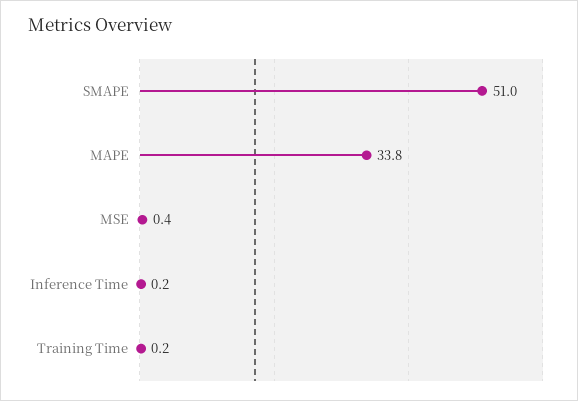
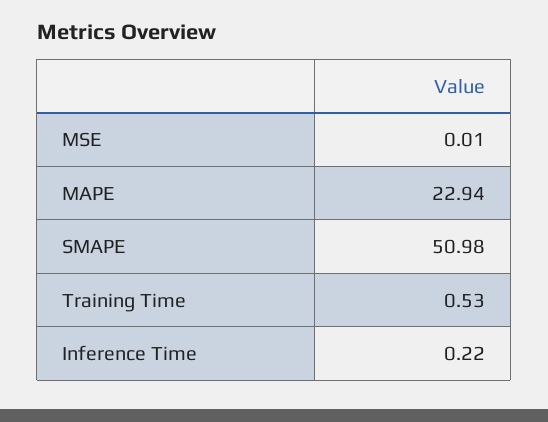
MAPE: 33.8 -> 22.94
MSE: 0.4 -> 0.01
Training Time: 0.2 -> 0.53

